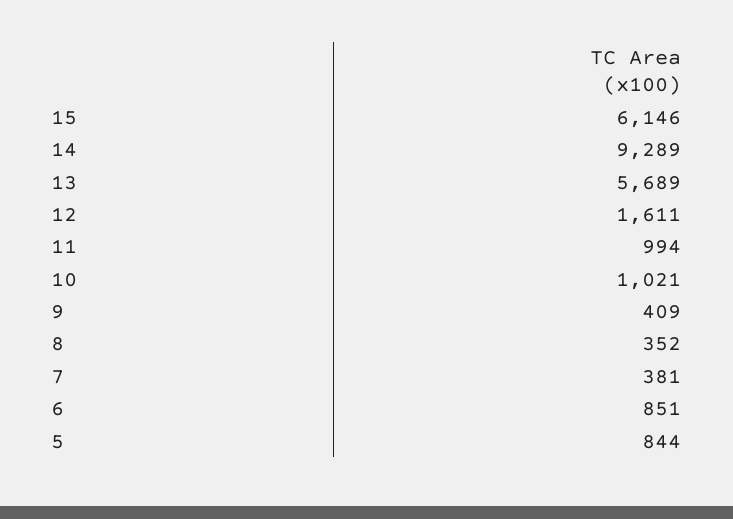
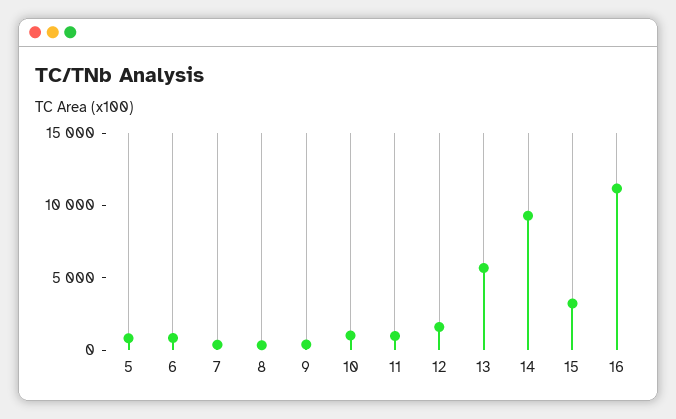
15: 6146 -> 3000
16: none -> 11000

